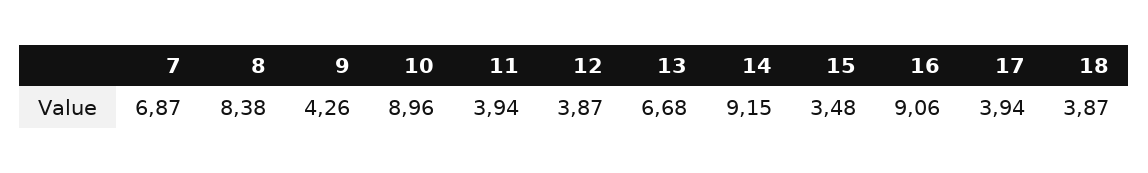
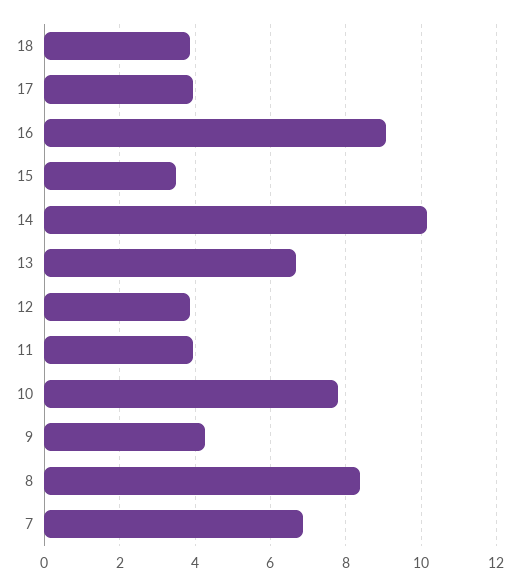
10: 8.96 -> 7.8
14: 9.15 -> 10.2

